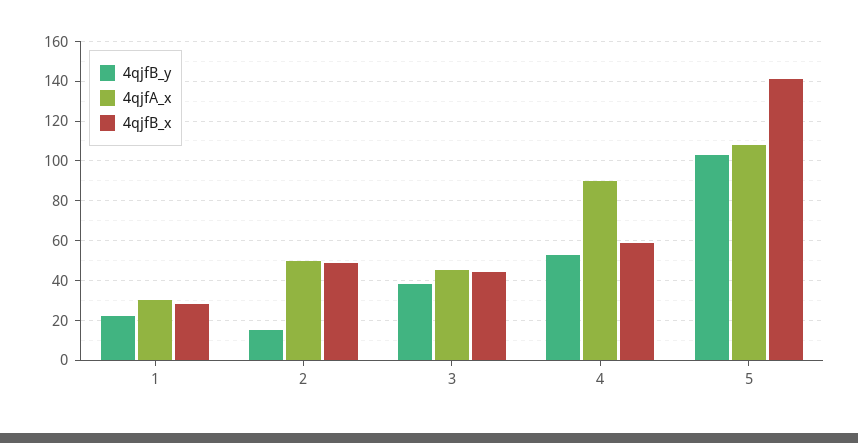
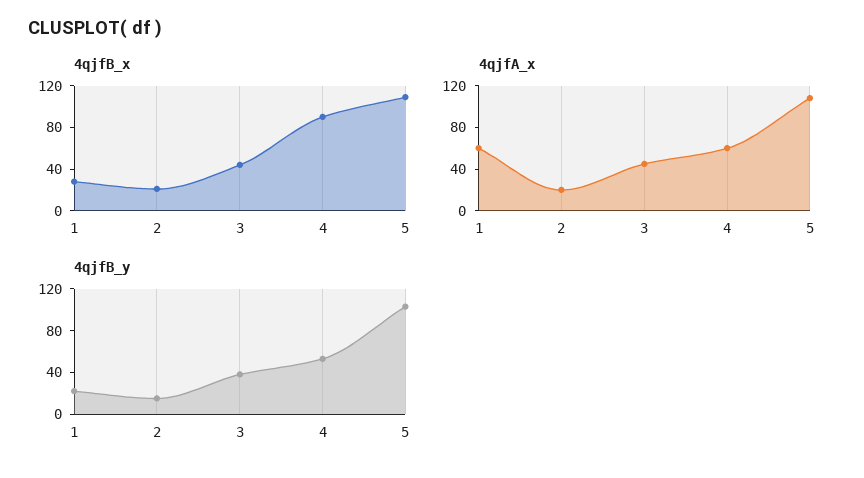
4qjfA_x, 1: 30 -> 60
4qjfA_x, 2: 50 -> 20
4qjfB_x, 2: 50 -> 20
4qjfA_x, 4: 90 -> 60
4qjfB_x, 4: 60 -> 90
4qjfB_x, 5: 140 -> 110

